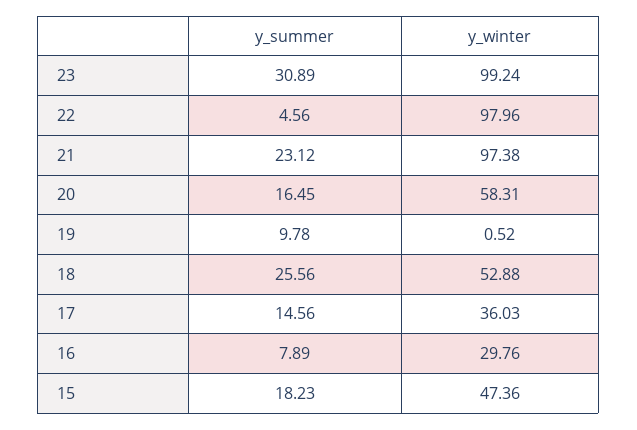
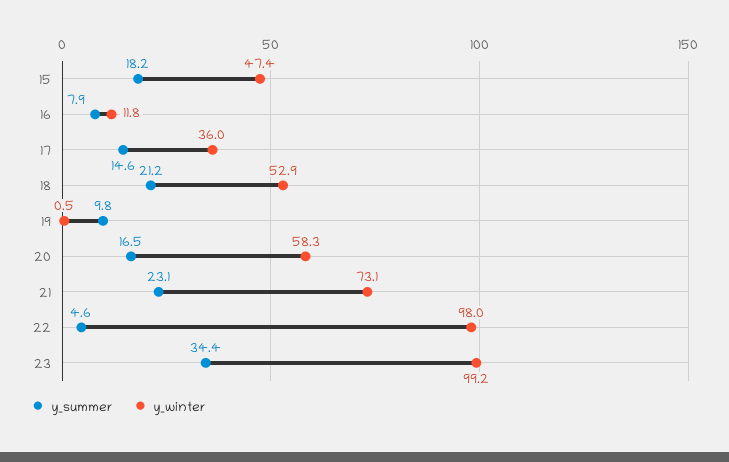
y_summer, 23: 30.89 -> 34.4
y_winter, 21: 97.38 -> 73.1
y_summer, 18: 25.56 -> 21.2
y_winter, 16: 29.76 -> 11.8

